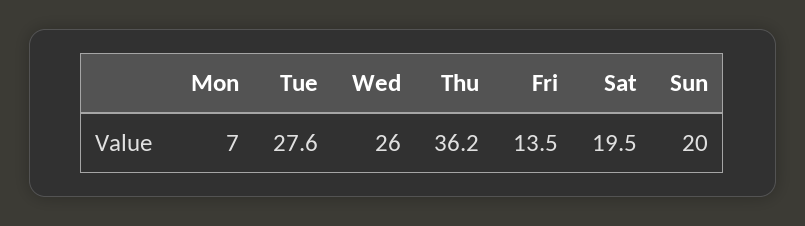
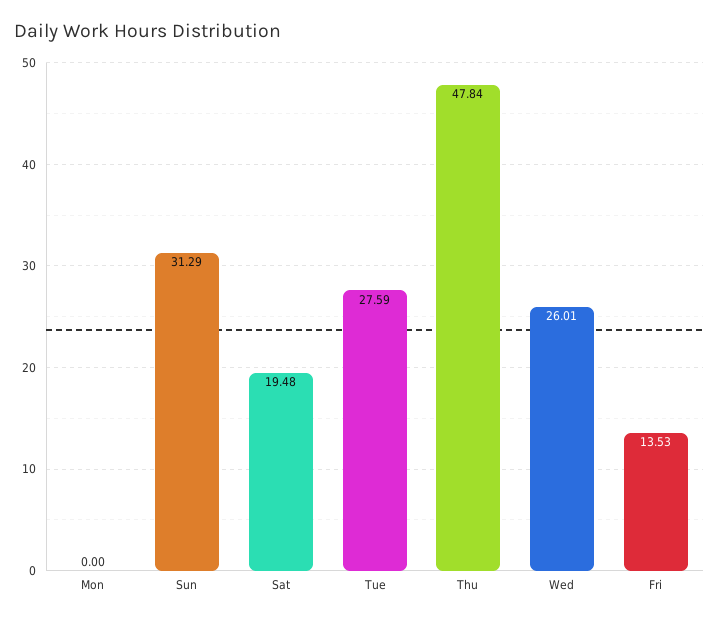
Mon: 7 -> 0
Thu: 36.2 -> 47.84
Sun: 20 -> 31.29

